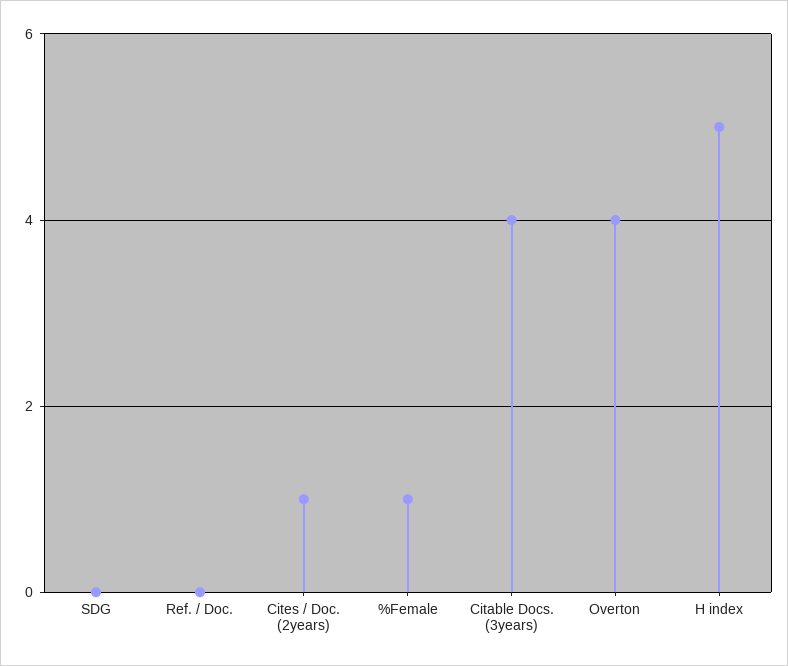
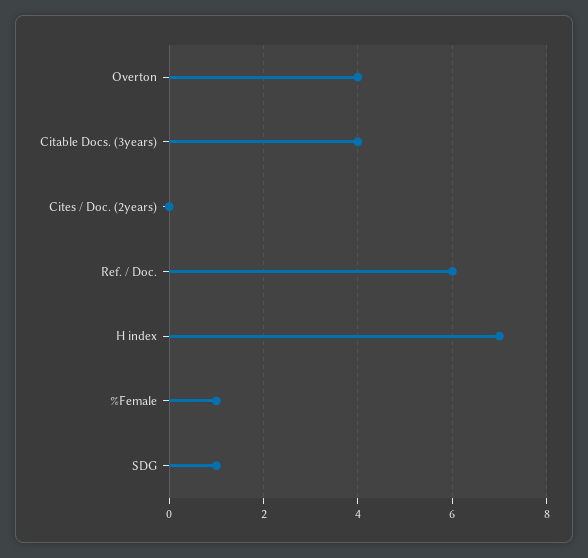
SDG: 0 -> 1
Ref. / Doc.: 0 -> 6
Cites / Doc. (2years): 1 -> 0
H index: 5 -> 7

